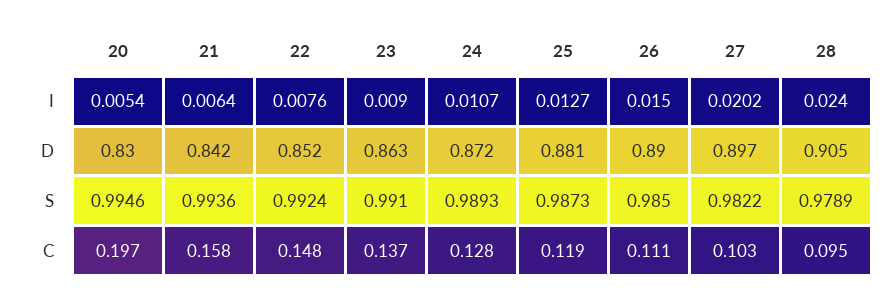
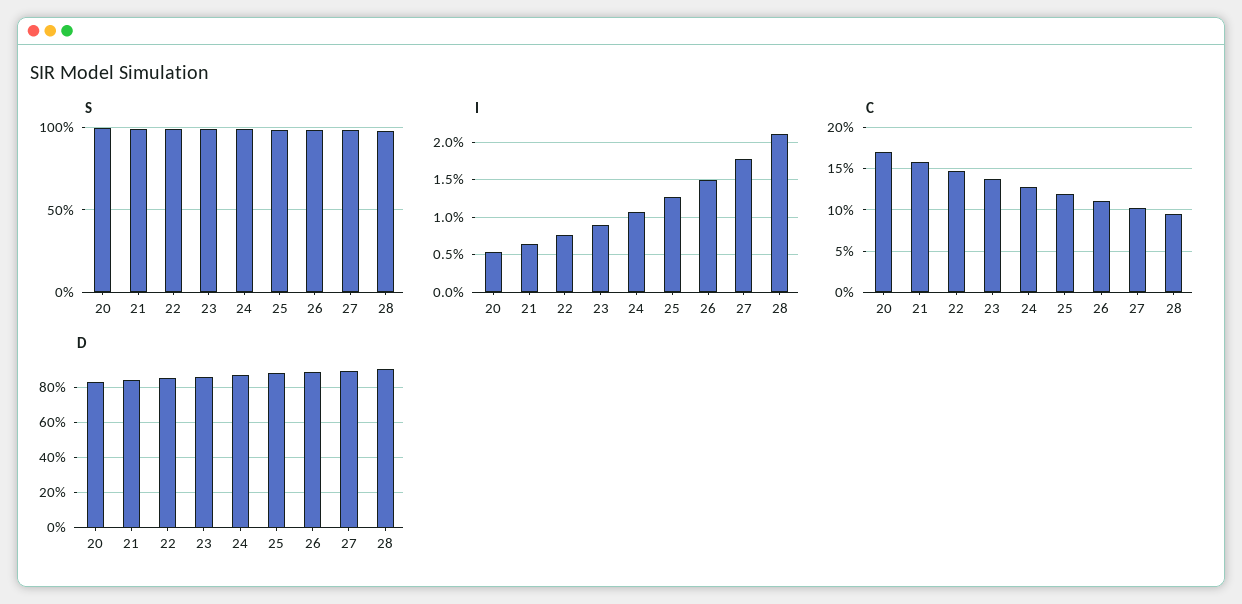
I, 27: 0.0202 -> 0.018
I, 28: 0.024 -> 0.021
C, 20: 0.197 -> 0.17

